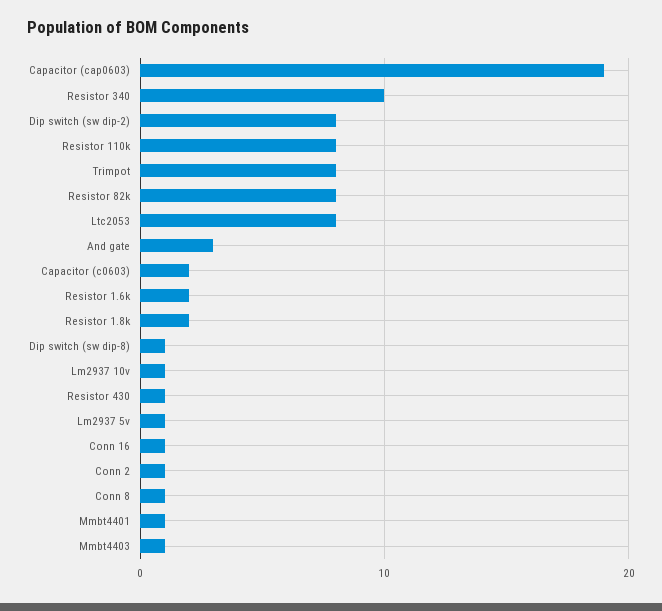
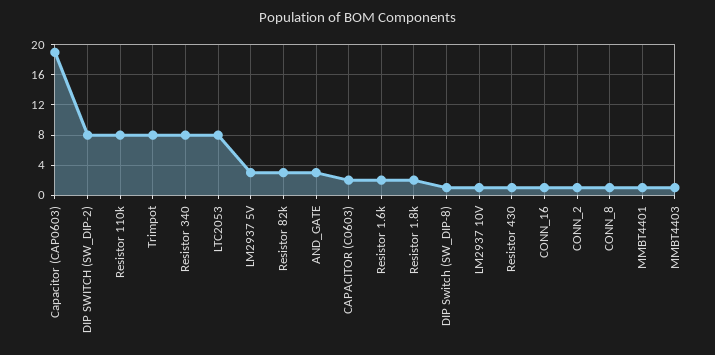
Resistor 340: 10 -> 8
Resistor 82k: 8 -> 3
Lm2937 5v: 1 -> 3

